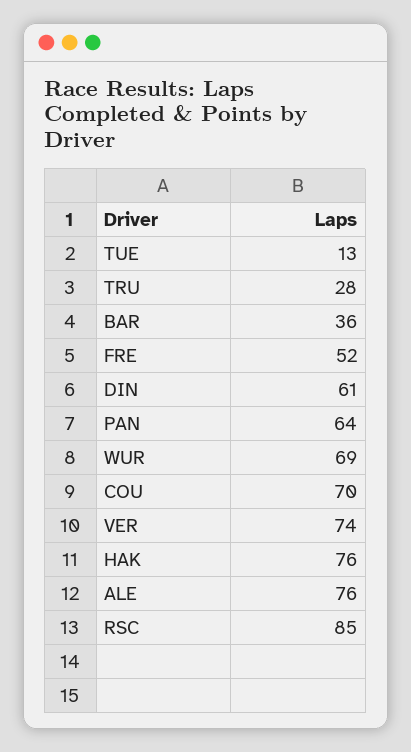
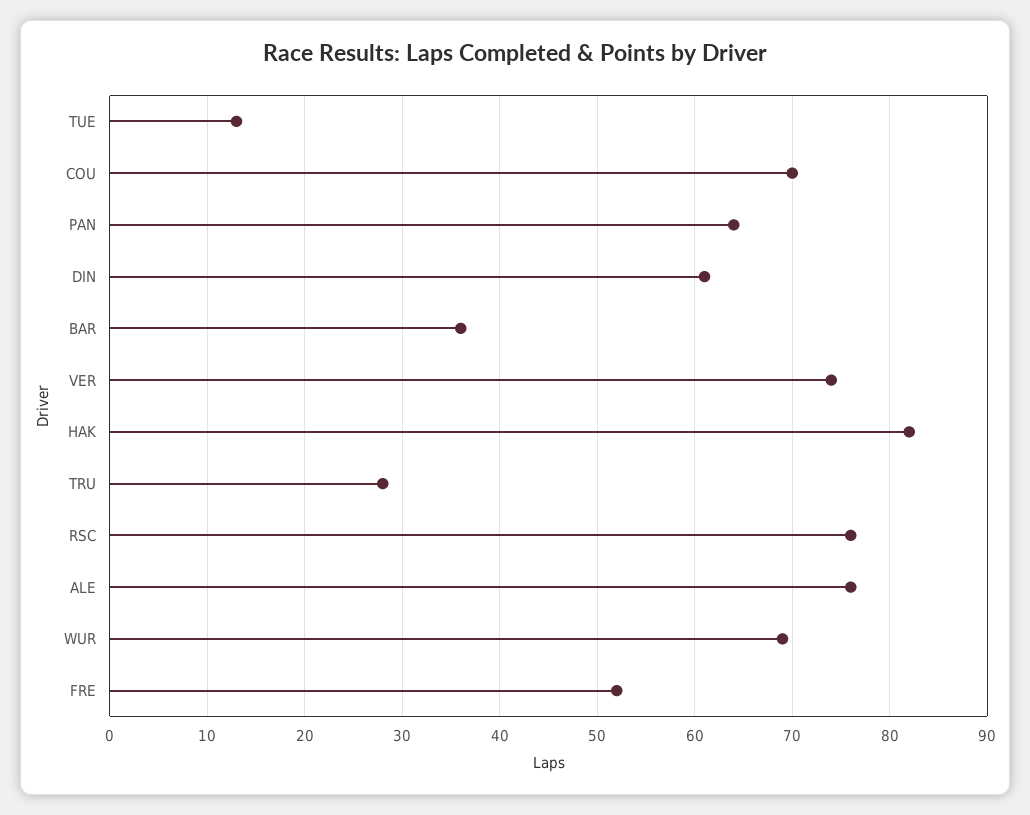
HAK: 76 -> 82
RSC: 85 -> 76

